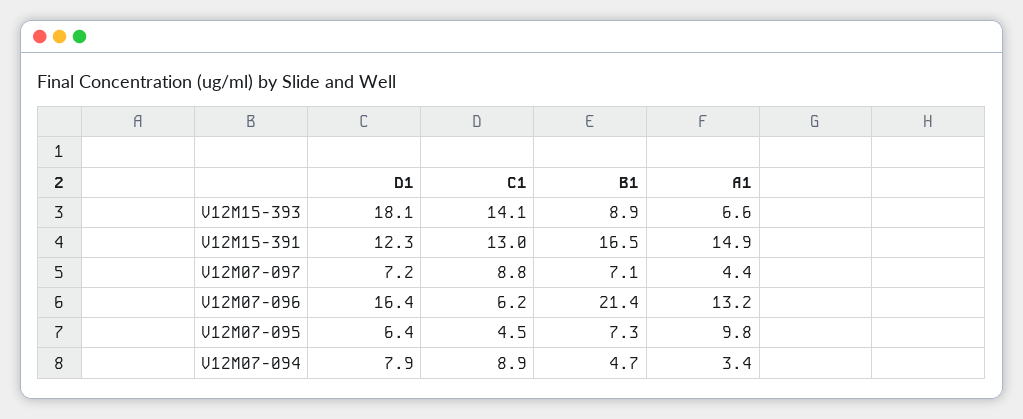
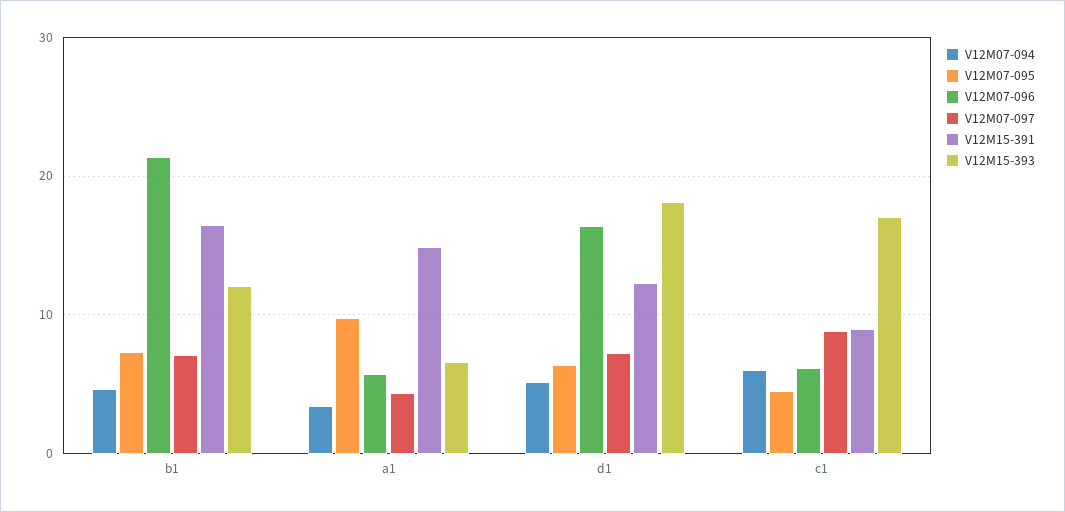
V12M15-393, C1: 14.1 -> 17
V12M15-393, B1: 8.9 -> 12
V12M15-391, C1: 13 -> 9
V12M07-096, A1: 13.2 -> 6
V12M07-094, D1: 7.9 -> 5
V12M07-094, C1: 8.9 -> 6

